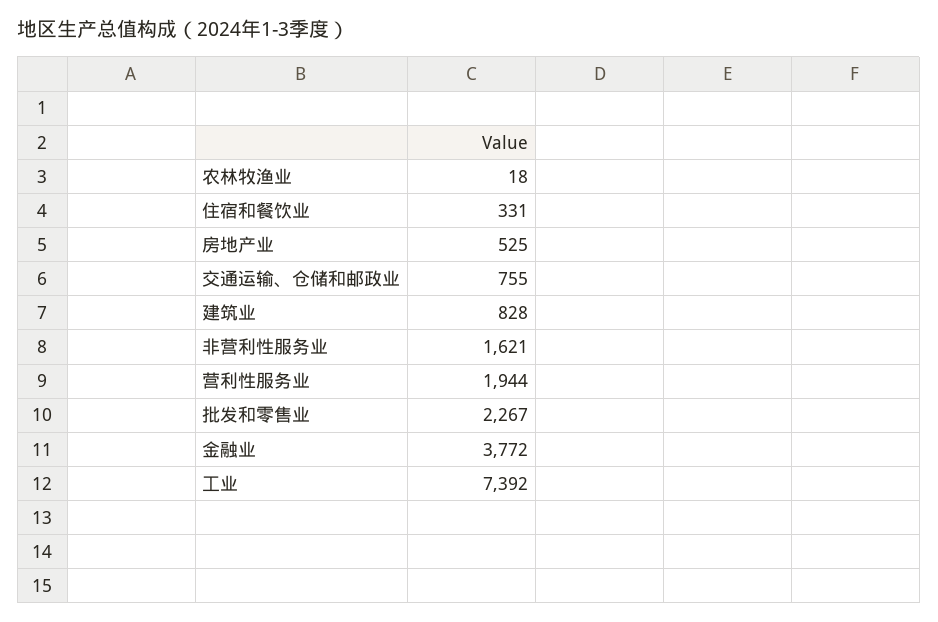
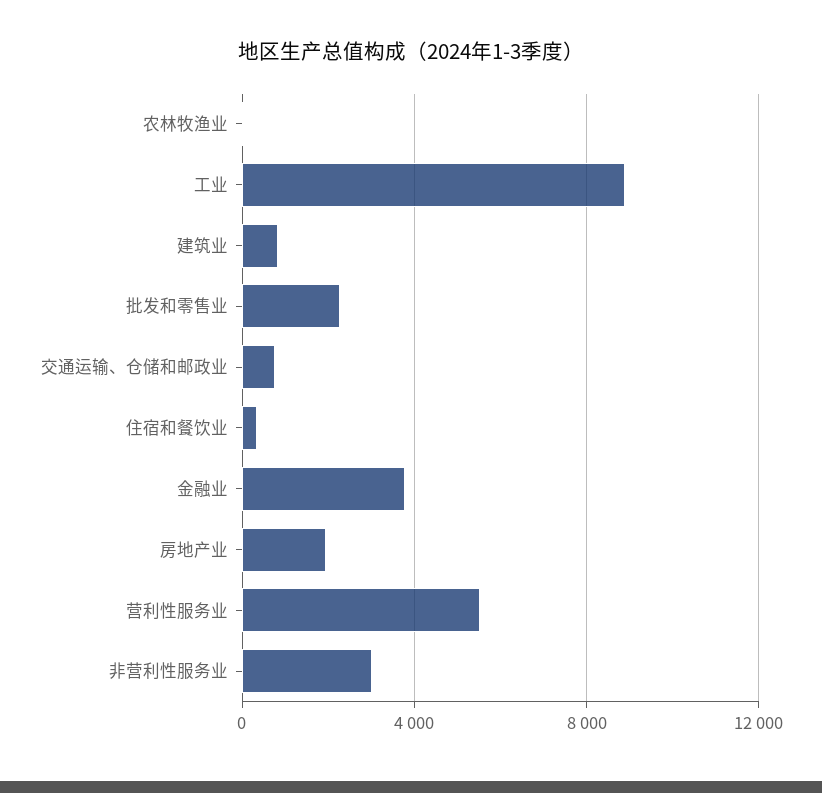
房地产业: 525 -> 2000
非营利性服务业: 1621 -> 3000
营利性服务业: 1944 -> 5500
工业: 7392 -> 9000

